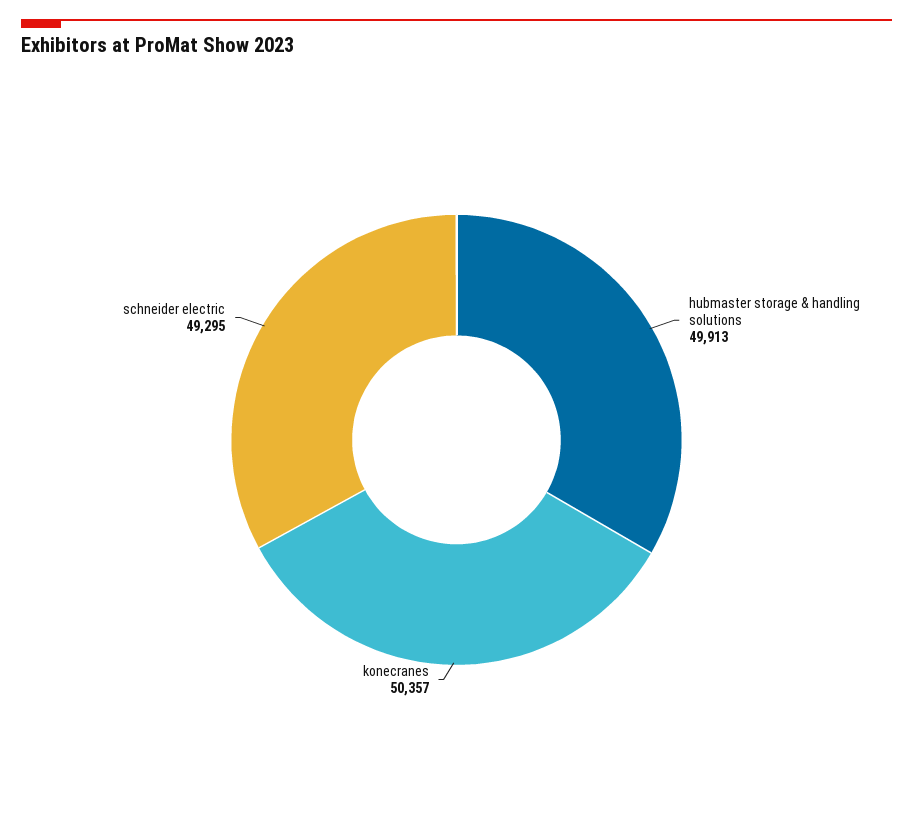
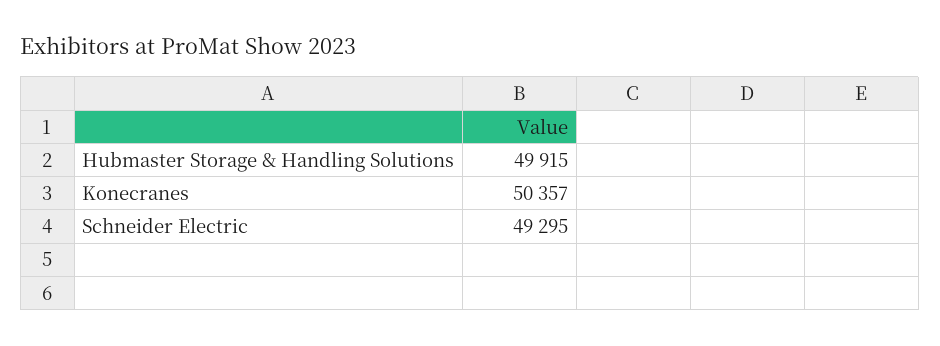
hubmaster storage & handling solutions: 49913 -> 49915

